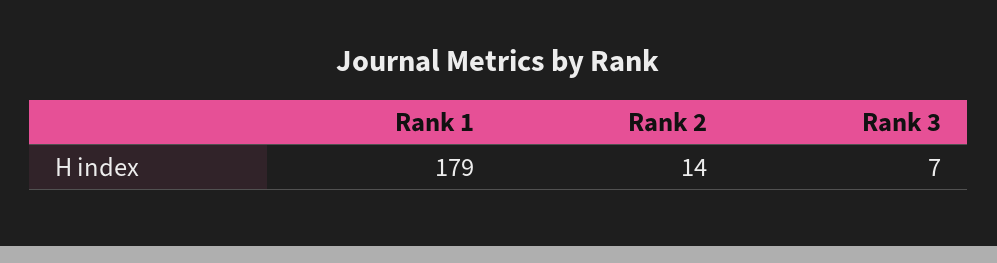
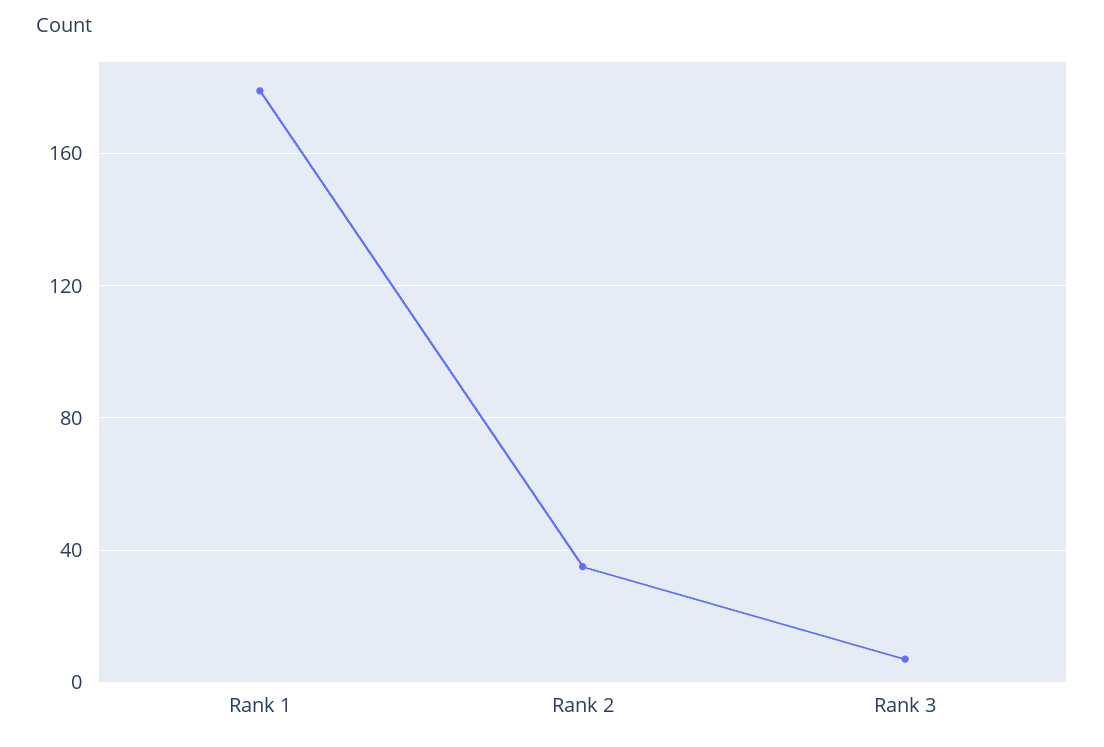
Rank 2: 14 -> 35

